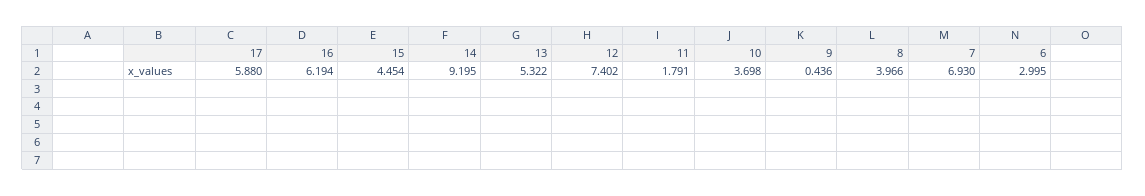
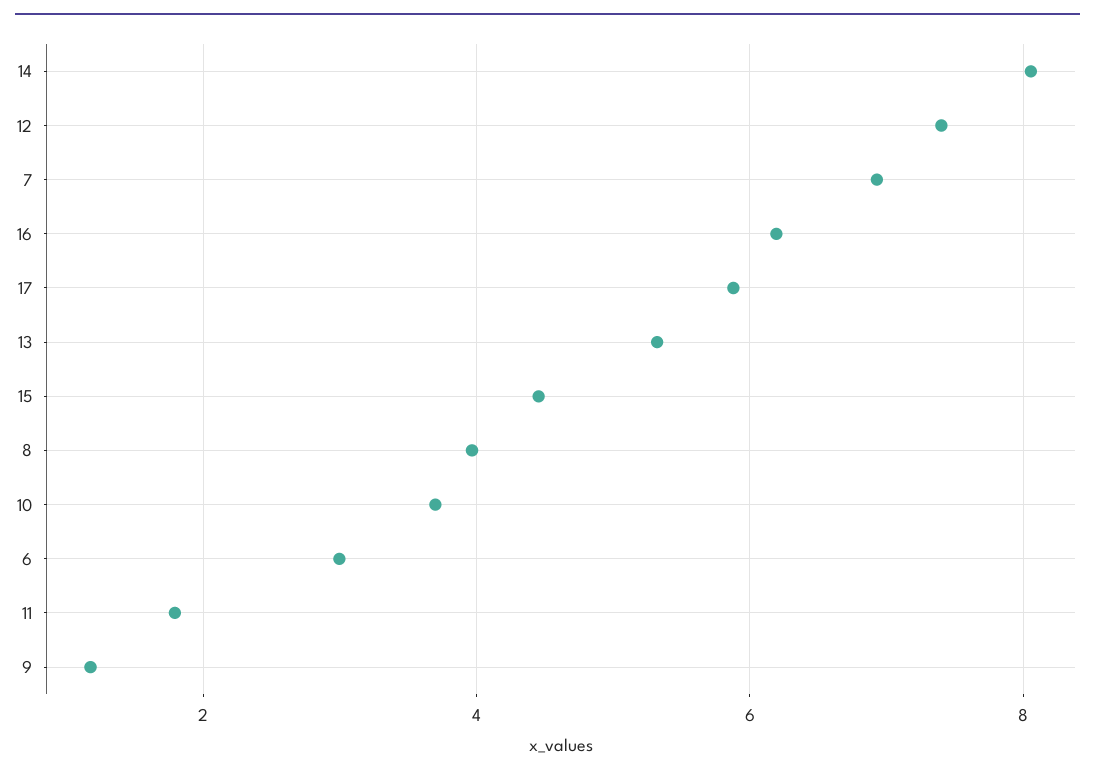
14: 9.195 -> 8
9: 0.436 -> 1.2

